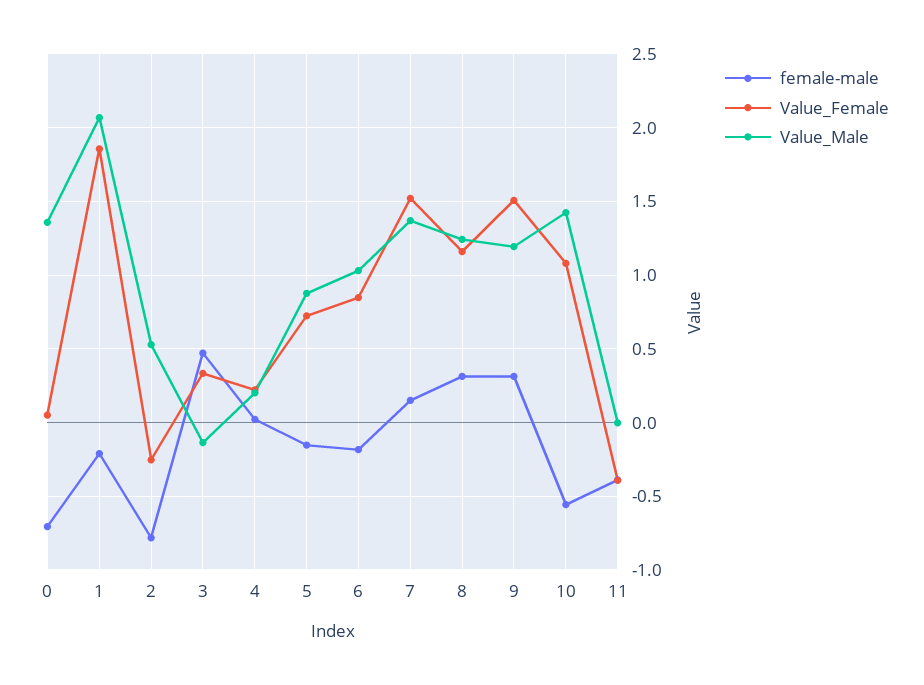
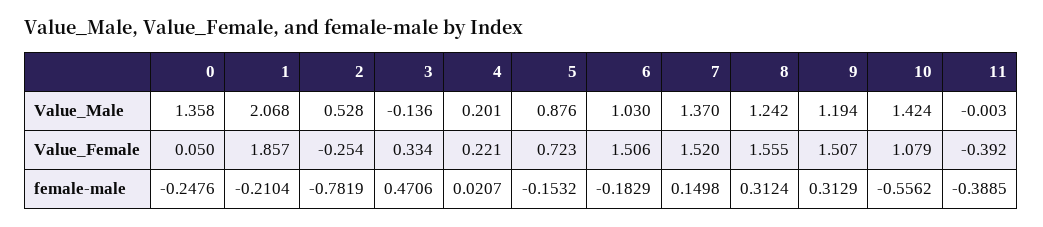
female-male, 0: -0.7 -> -0.2476
Value_Female, 6: 0.85 -> 1.506
Value_Female, 8: 1.15 -> 1.555

